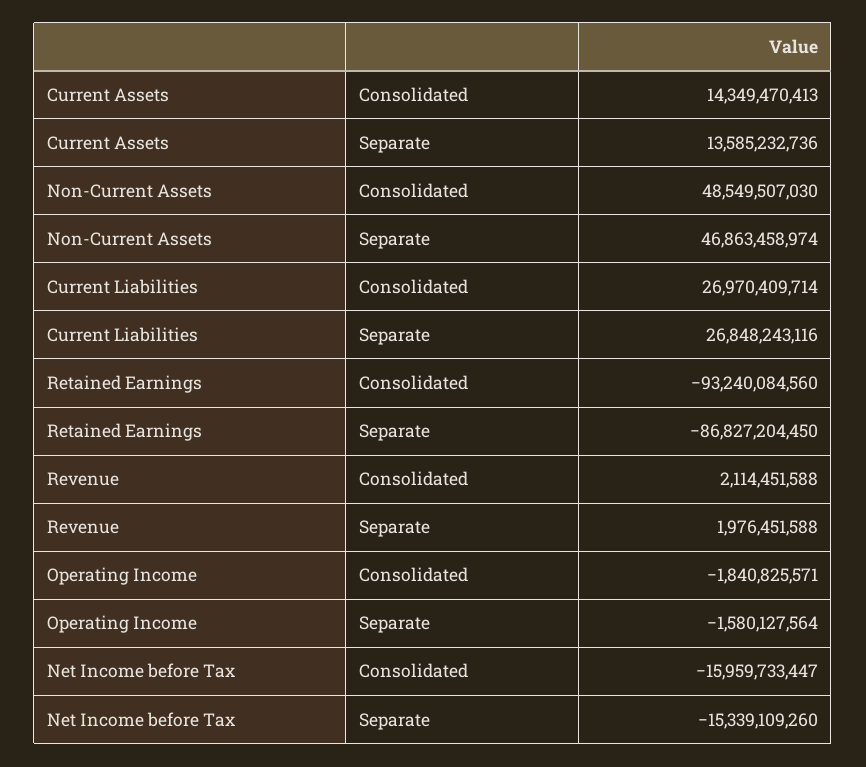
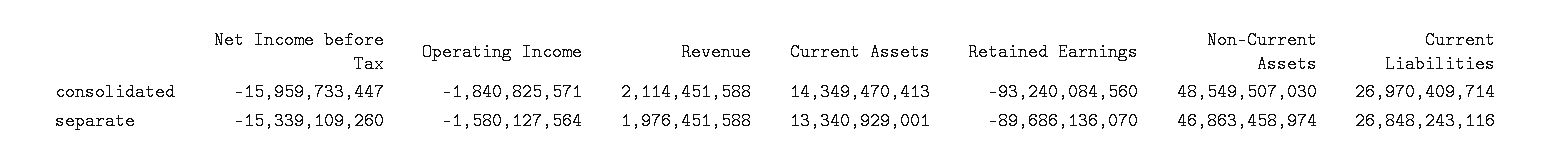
Current Assets, Separate: 13585232736 -> 13340929001
Retained Earnings, Separate: -86827204450 -> -89686136070

